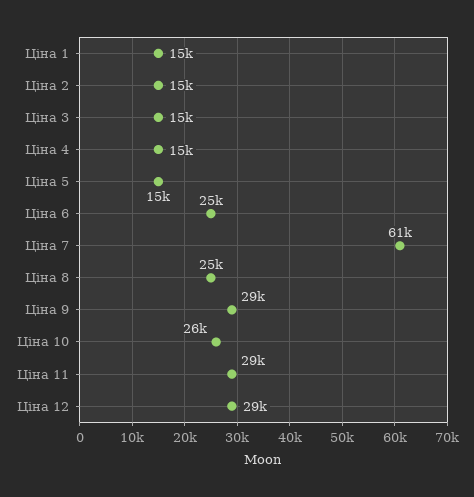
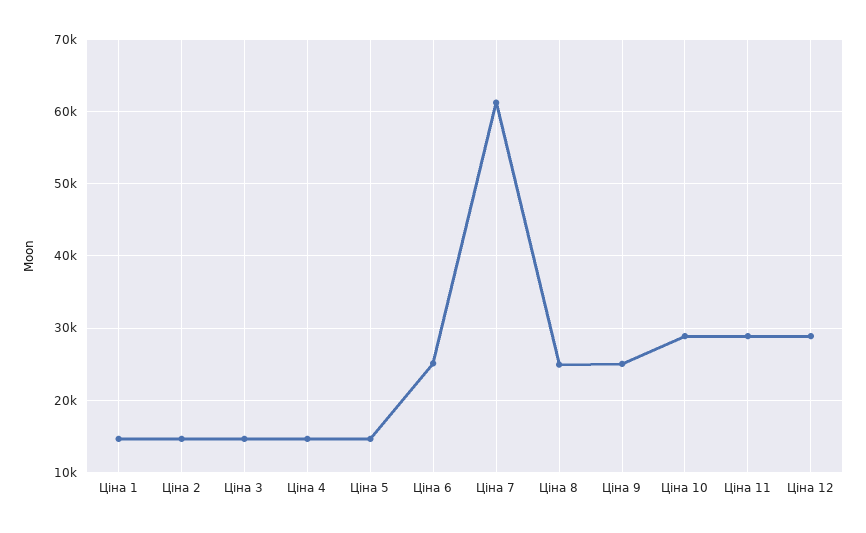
Ціна 9: 29000 -> 25000
Ціна 10: 26000 -> 29000

